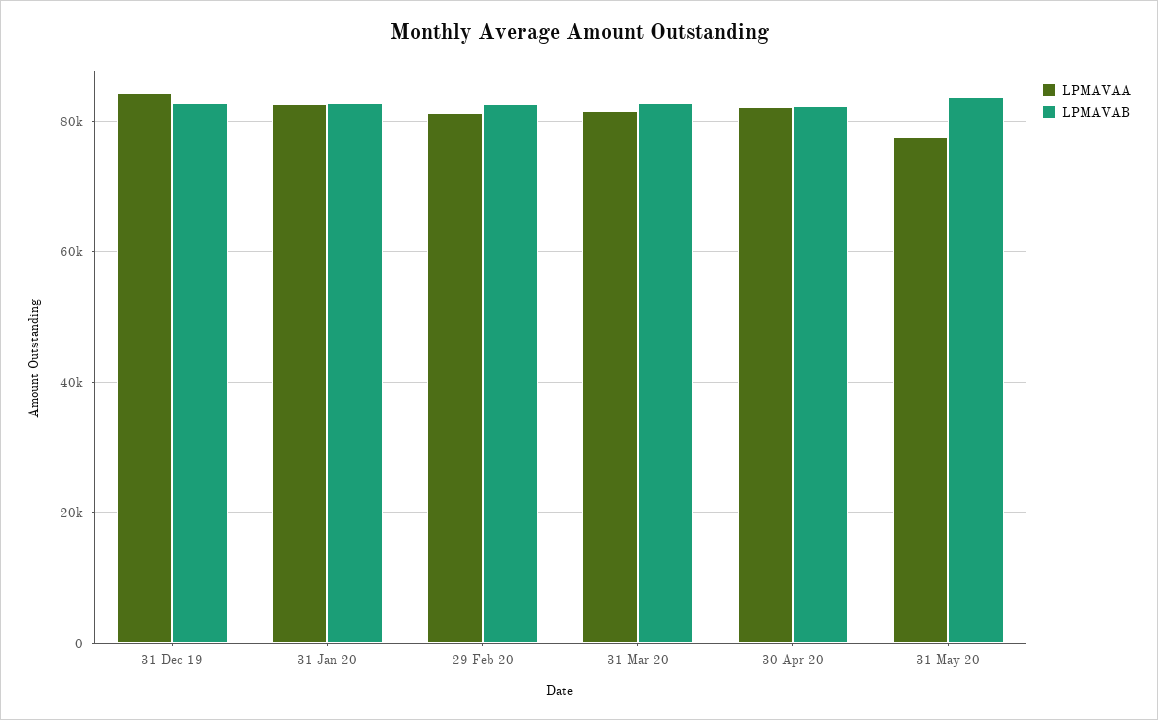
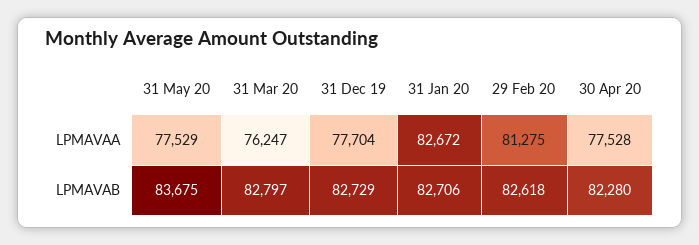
LPMAVAA, 31 Dec 19: 84000 -> 77704
LPMAVAA, 31 Mar 20: 82000 -> 76247
LPMAVAA, 30 Apr 20: 82000 -> 77528

